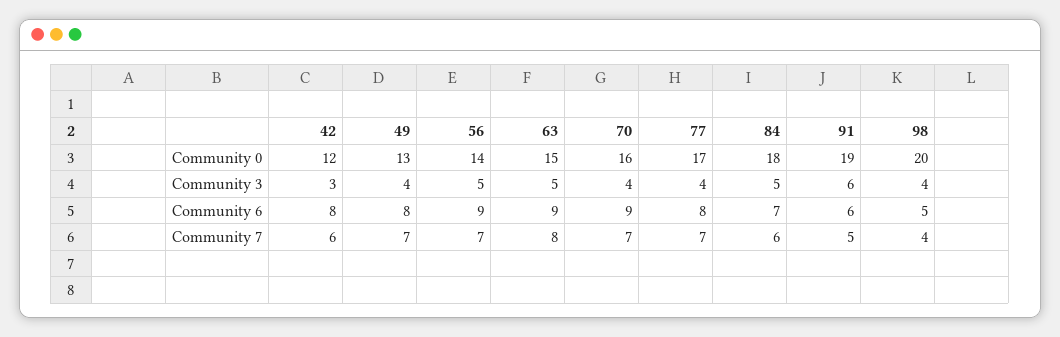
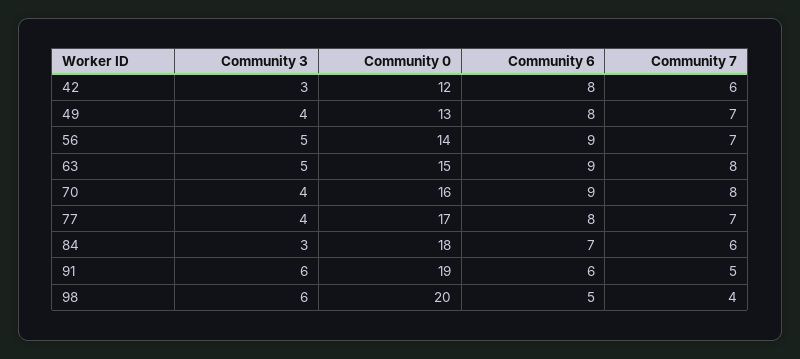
84, Community 3: 5 -> 3
98, Community 3: 4 -> 6
70, Community 7: 7 -> 8

